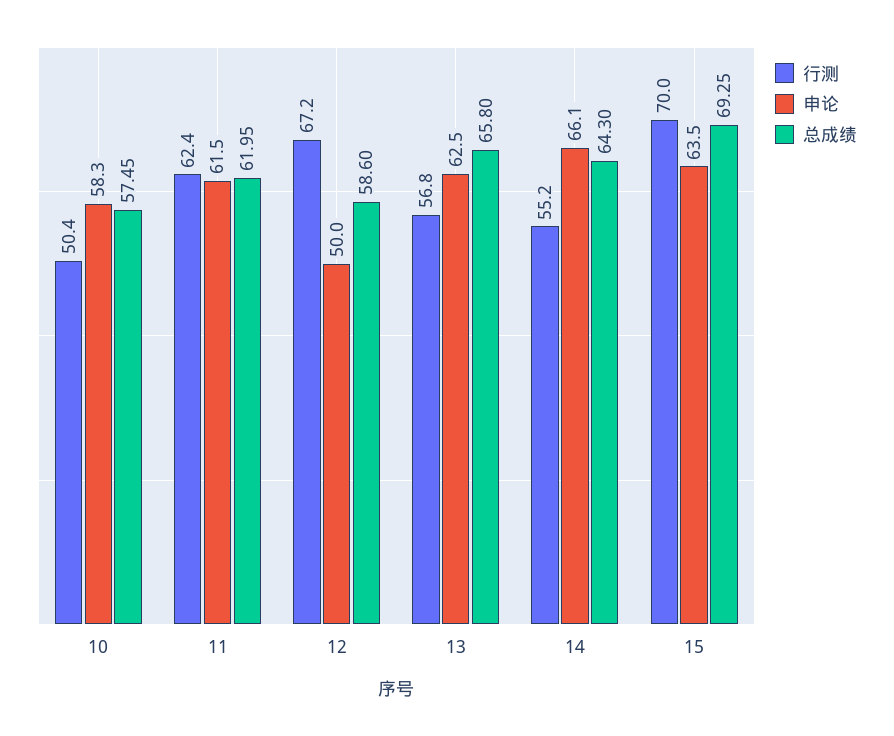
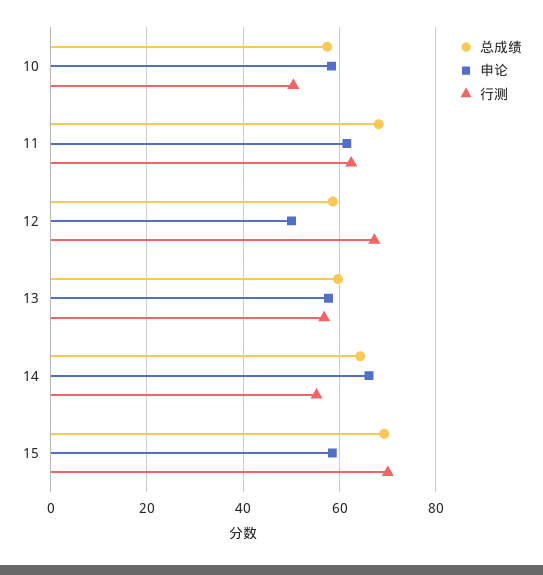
总成绩, 11: 61.95 -> 68
申论, 13: 62.5 -> 58
总成绩, 13: 65.8 -> 60
申论, 15: 63.5 -> 58

